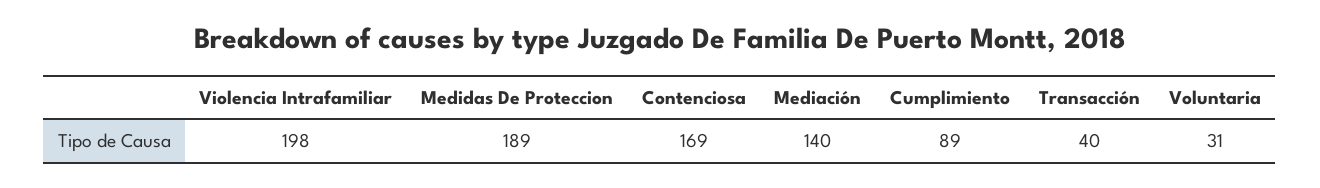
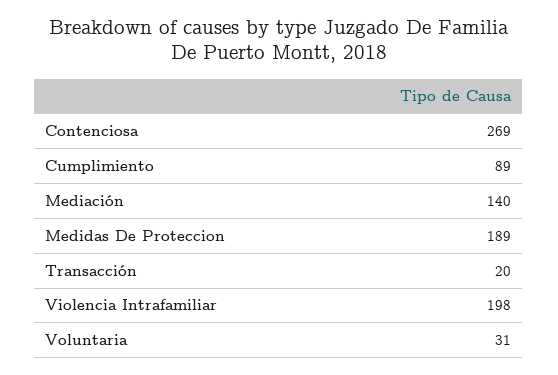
Contenciosa: 169 -> 269
Transacción: 40 -> 20

